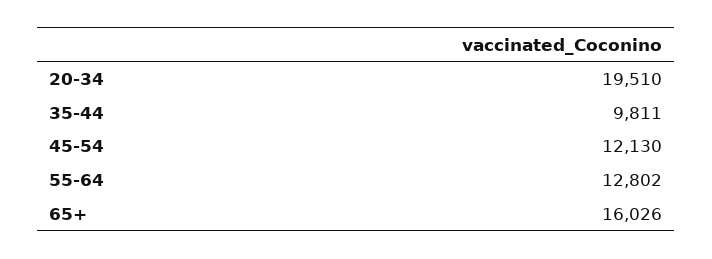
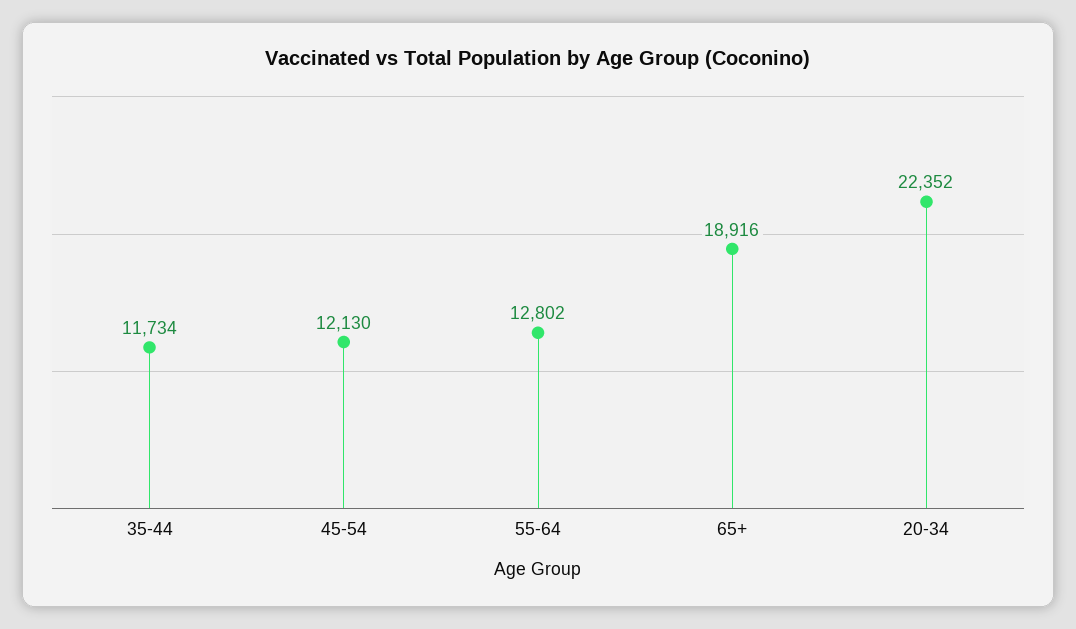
20-34: 19510 -> 22352
35-44: 9811 -> 11734
65+: 16026 -> 18916

